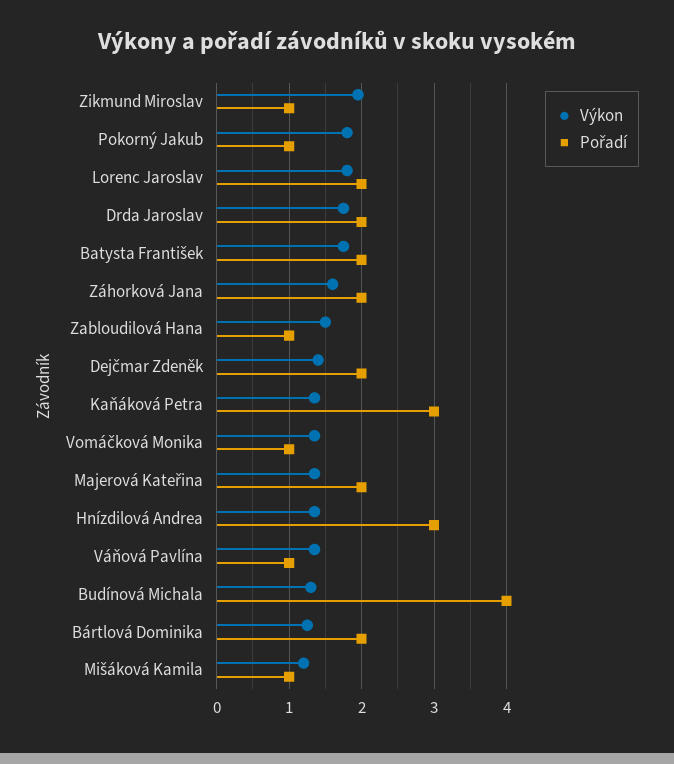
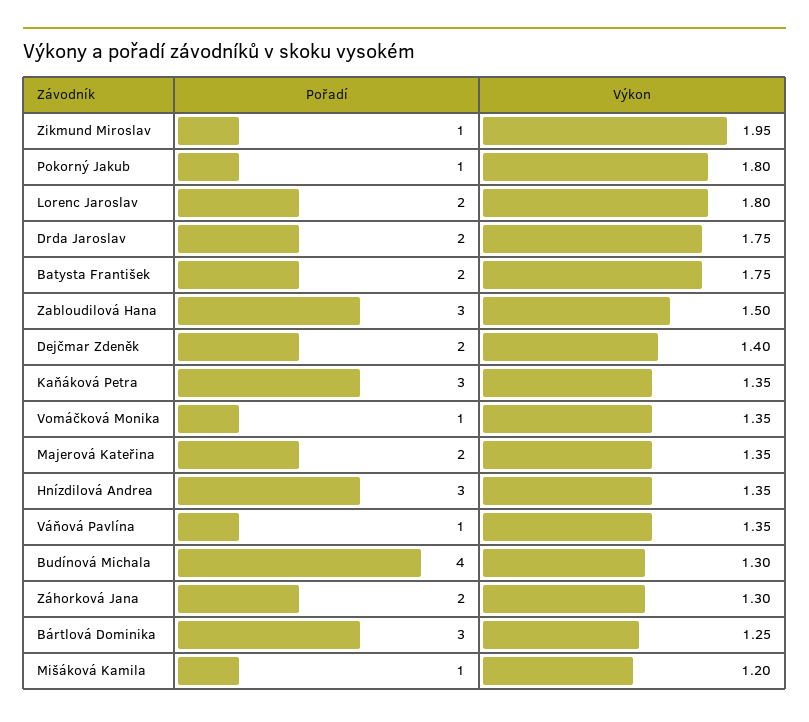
Výkon, Záhorková Jana: 1.6 -> 1.3
Pořadí, Zabloudilová Hana: 1 -> 3
Pořadí, Bártlová Dominika: 2 -> 3

